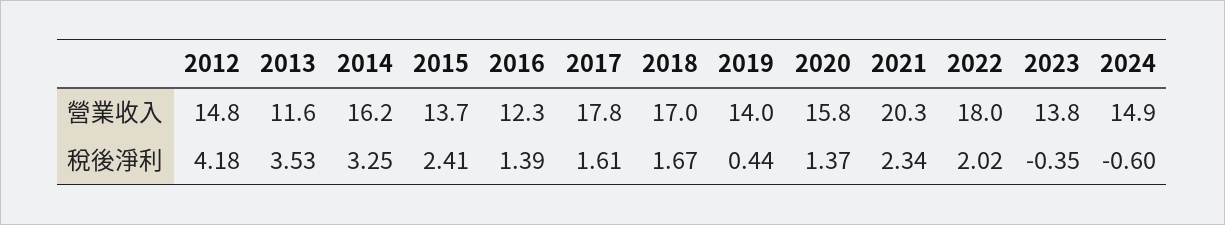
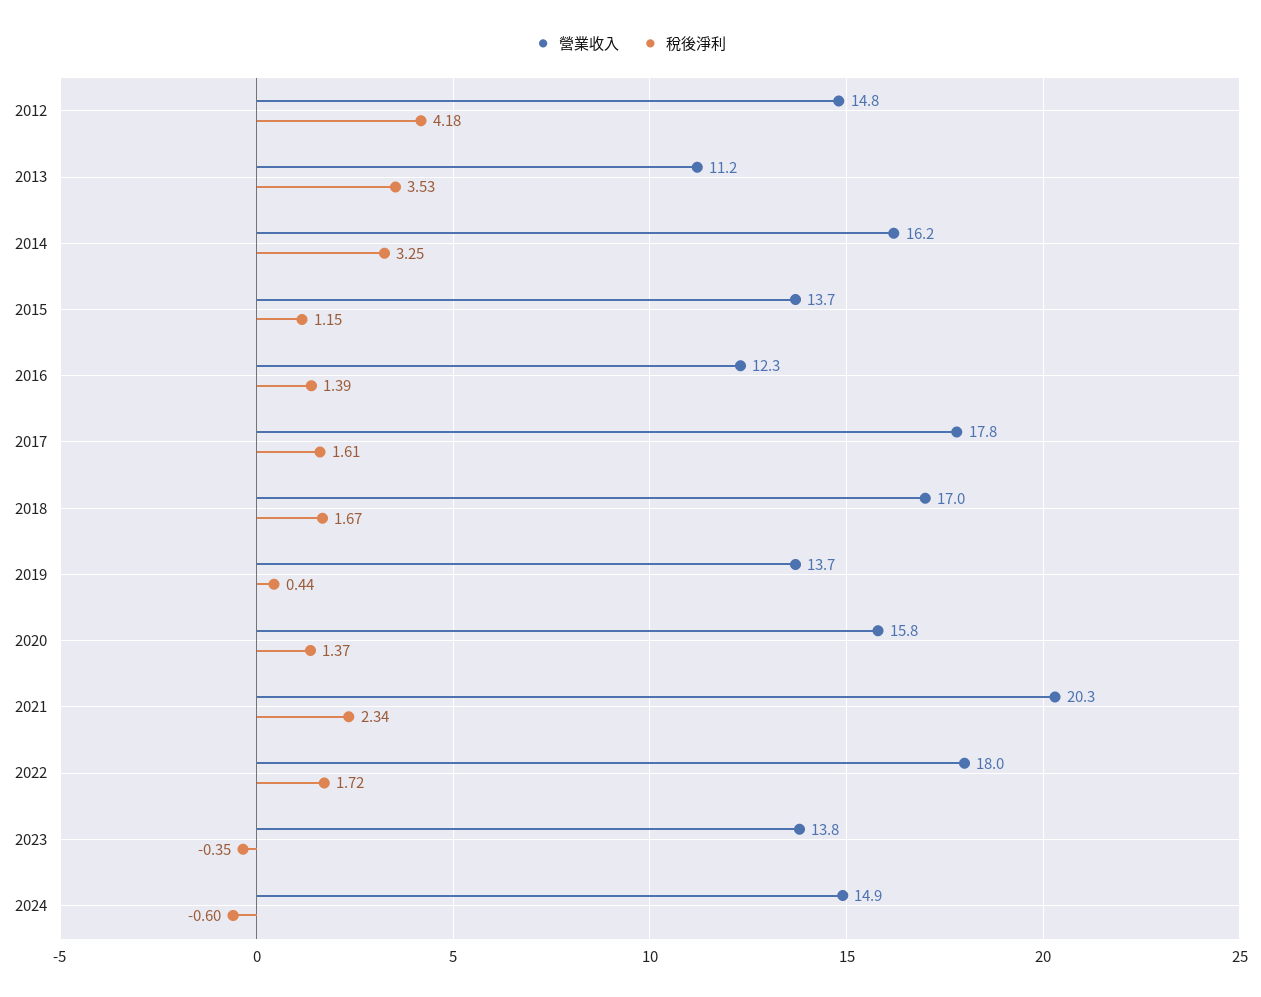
營業收入, 2013: 11.6 -> 11.2
營業收入, 2019: 14 -> 13.7
稅後淨利, 2015: 2.41 -> 1.15
稅後淨利, 2022: 2.02 -> 1.72

